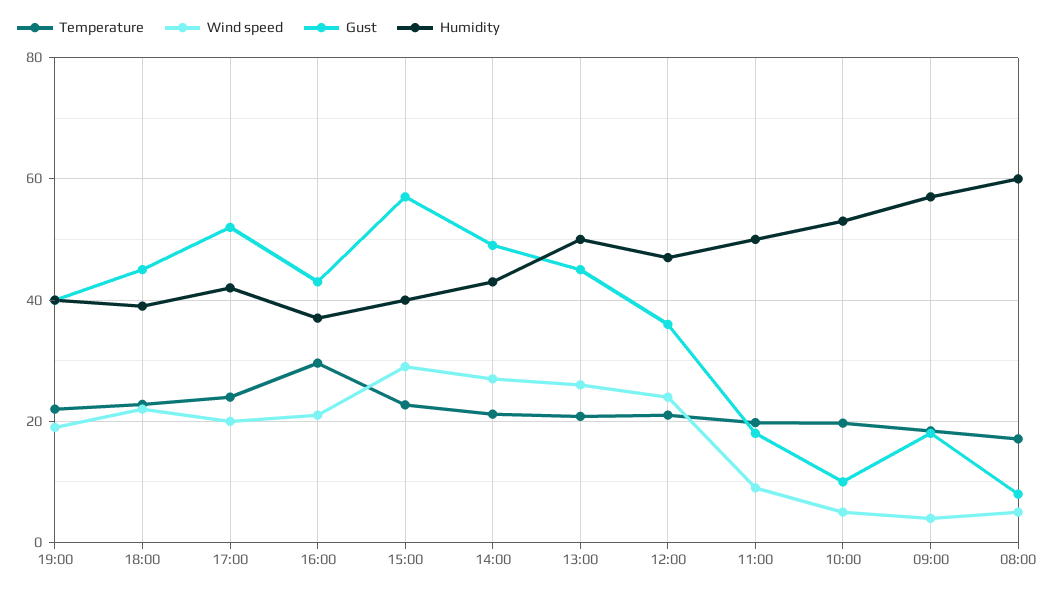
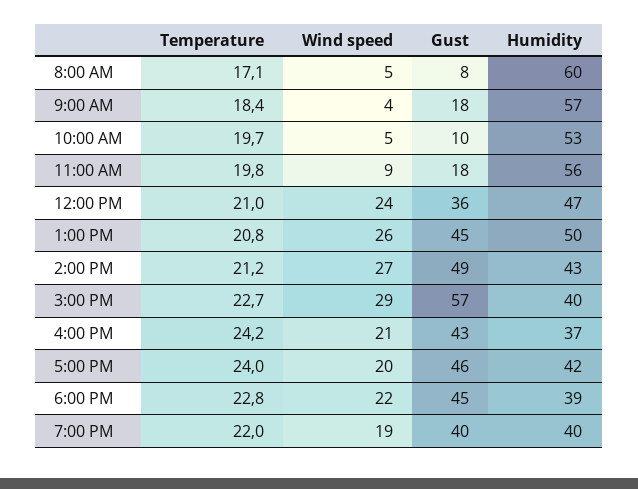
Gust, 17:00: 52 -> 46
Temperature, 16:00: 30 -> 24.2
Humidity, 11:00: 50 -> 56

